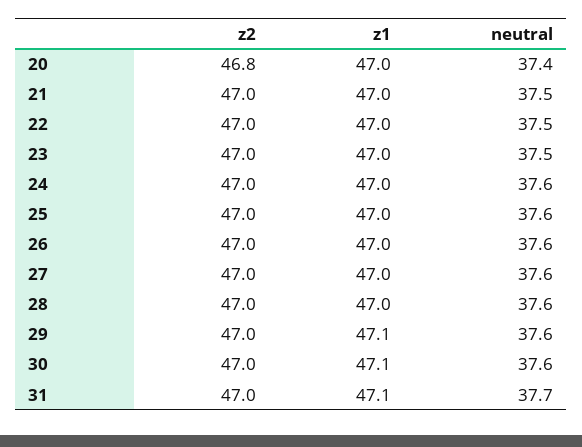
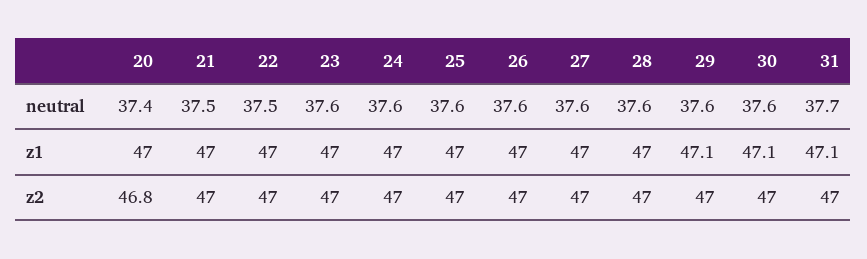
neutral, 23: 37.5 -> 37.6

